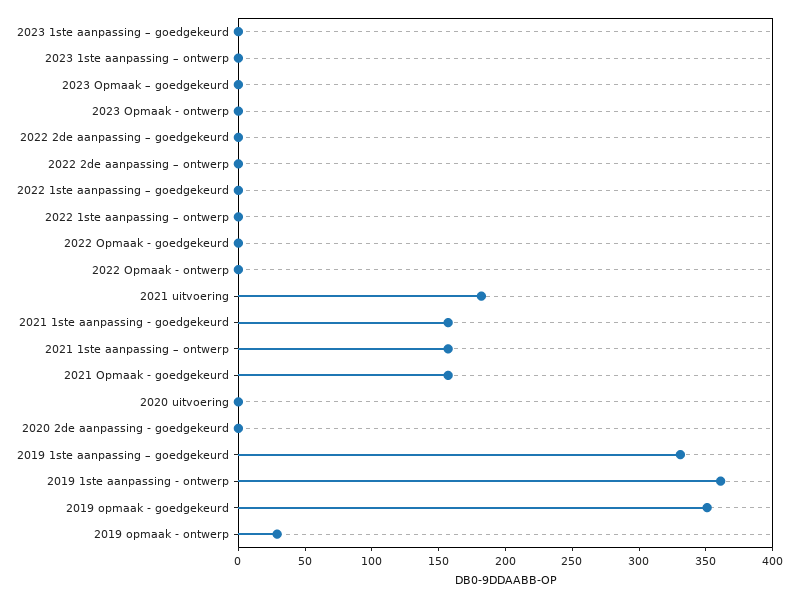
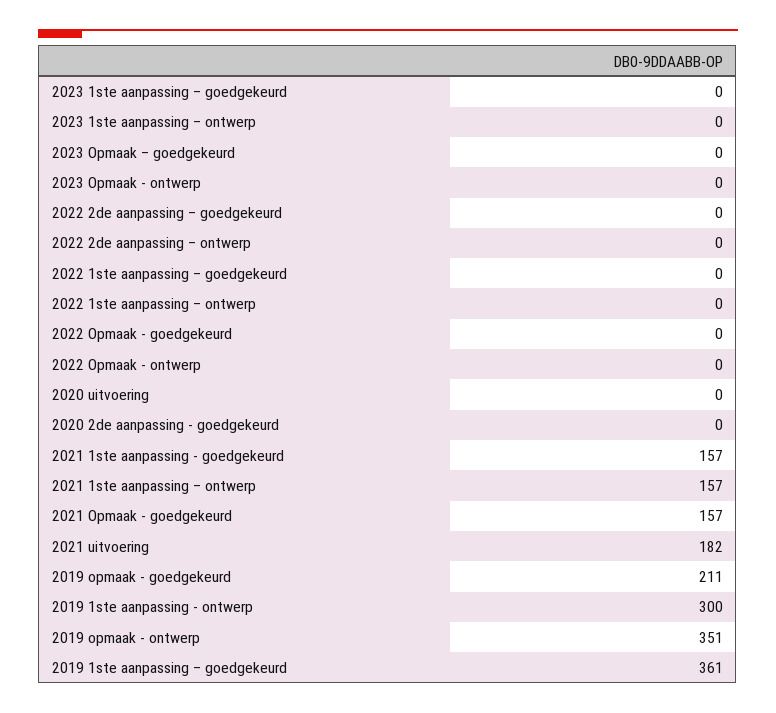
2019 1ste aanpassing – goedgekeurd: 330 -> 361
2019 1ste aanpassing - ontwerp: 360 -> 300
2019 opmaak - goedgekeurd: 350 -> 211
2019 opmaak - ontwerp: 30 -> 351

